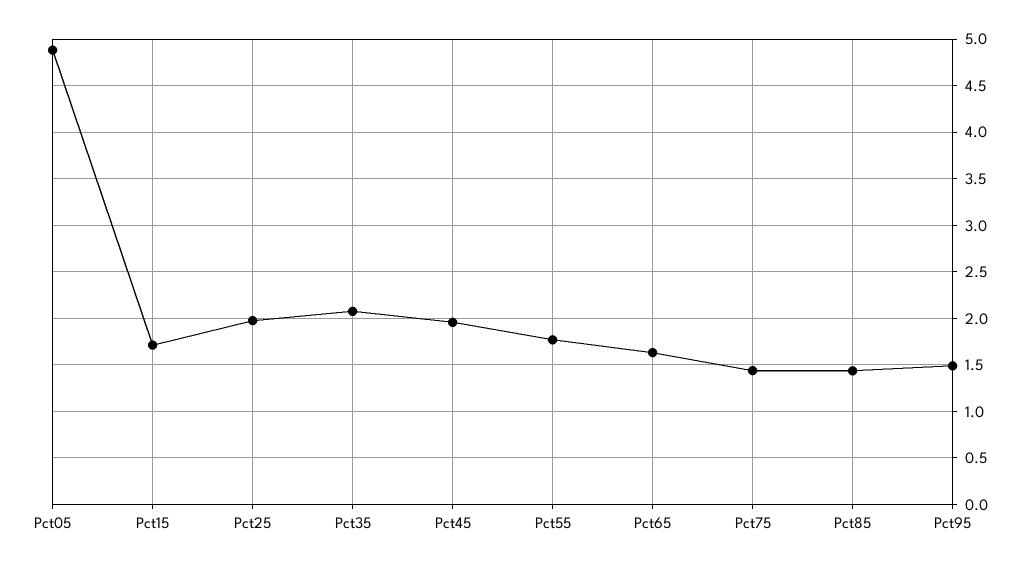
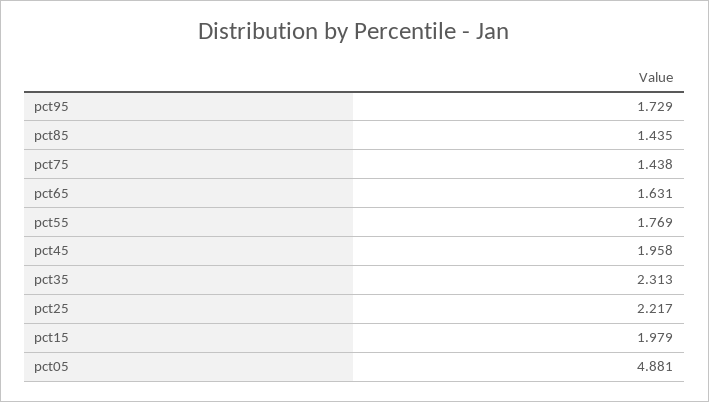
Pct15: 1.7 -> 1.979
Pct25: 2 -> 2.217
Pct35: 2.1 -> 2.313
Pct95: 1.5 -> 1.729

